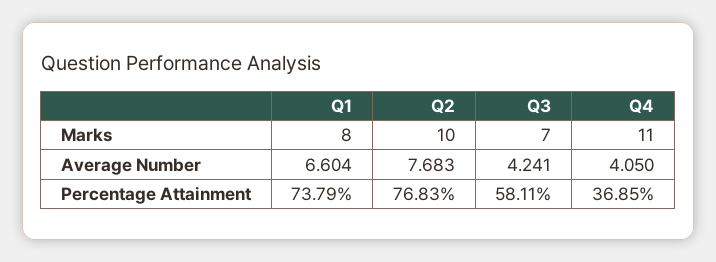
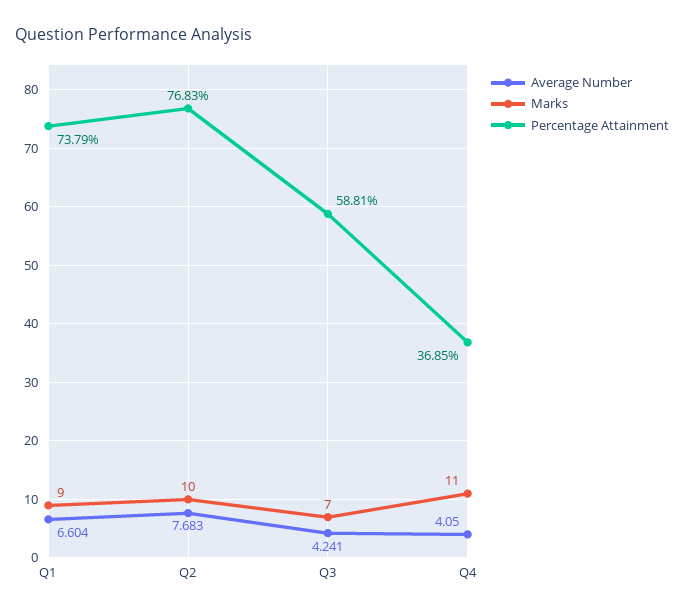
Marks, Q1: 8 -> 9
Percentage Attainment, Q3: 58.11 -> 58.81

